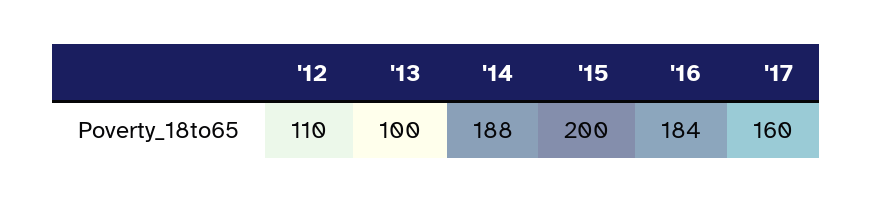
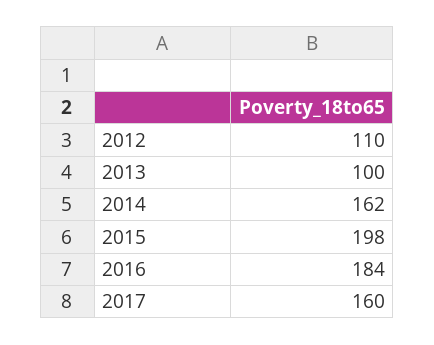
'14: 188 -> 162
'15: 200 -> 198

